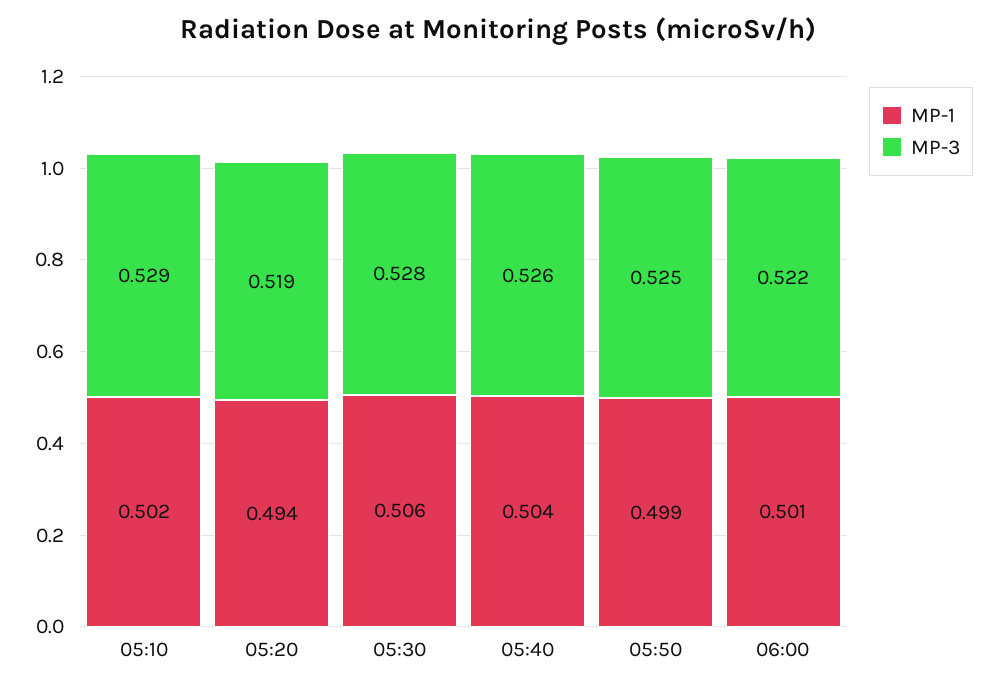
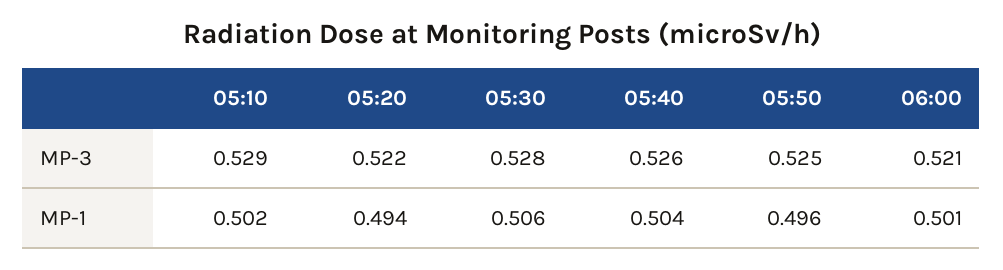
MP-3, 05:20: 0.519 -> 0.522
MP-1, 05:50: 0.499 -> 0.496
MP-3, 06:00: 0.522 -> 0.521

